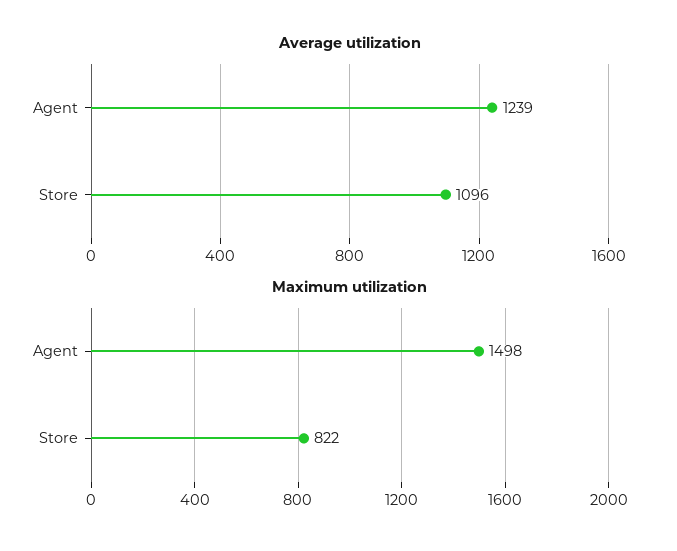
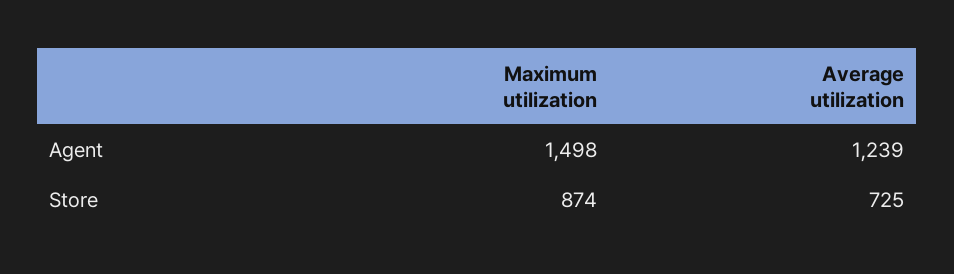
Average utilization, Store: 1096 -> 725
Maximum utilization, Store: 822 -> 874

